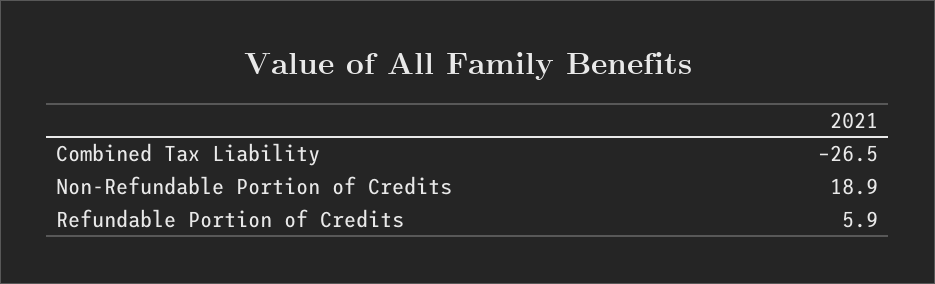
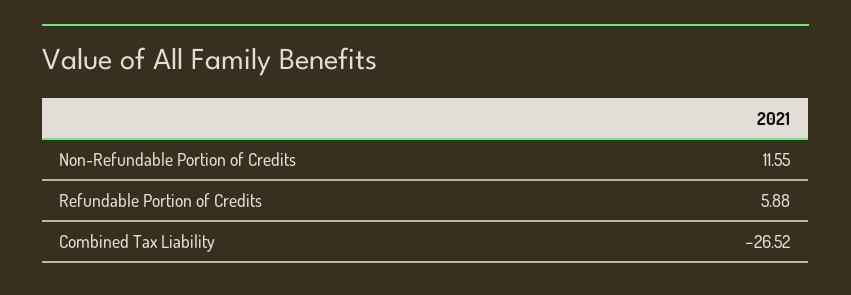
Non-Refundable Portion of Credits: 18.9 -> 11.55

